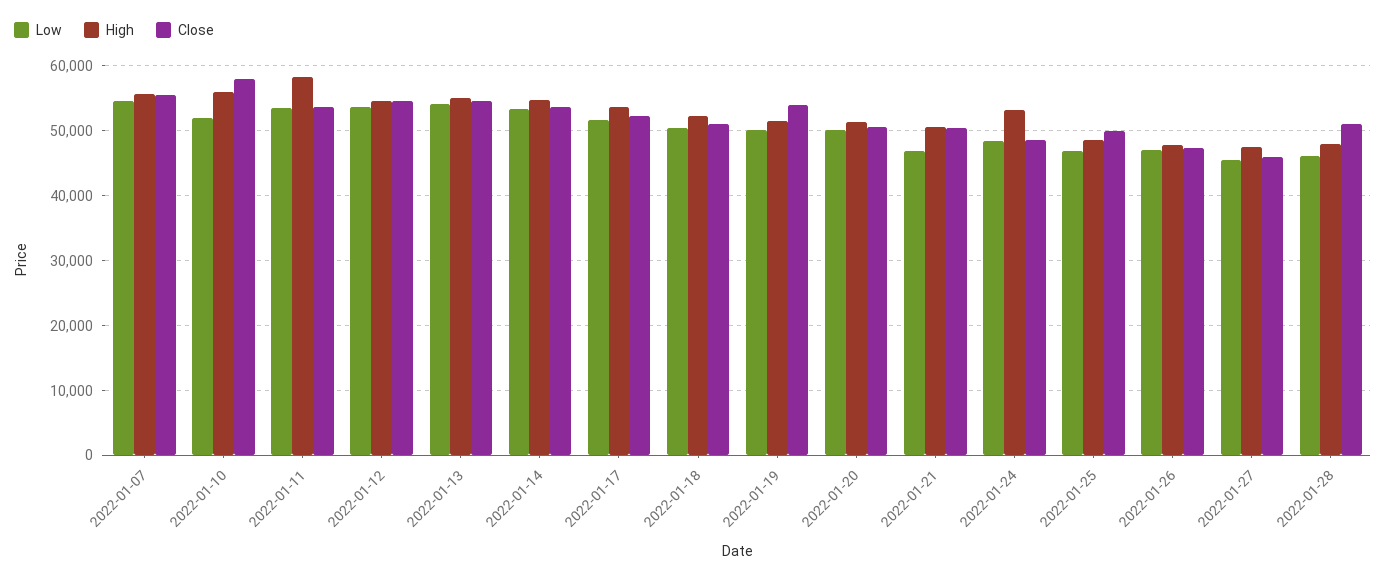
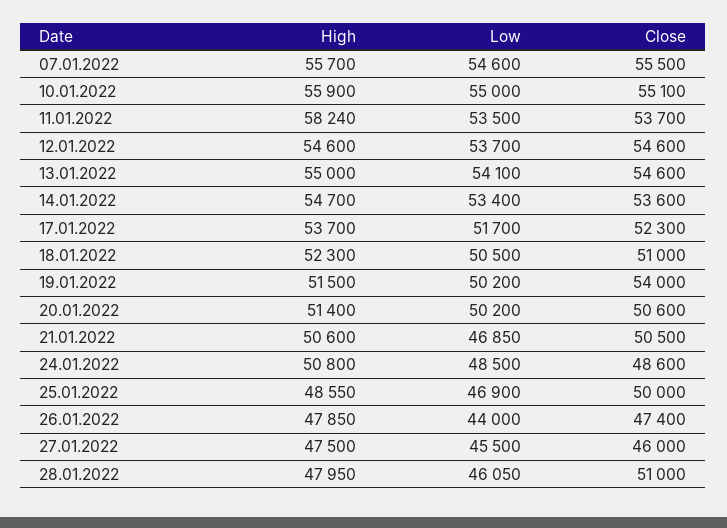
Low, 2022-01-10: 52000 -> 55000
Close, 2022-01-10: 58000 -> 55100
High, 2022-01-24: 53000 -> 50800
Low, 2022-01-26: 47000 -> 44000

